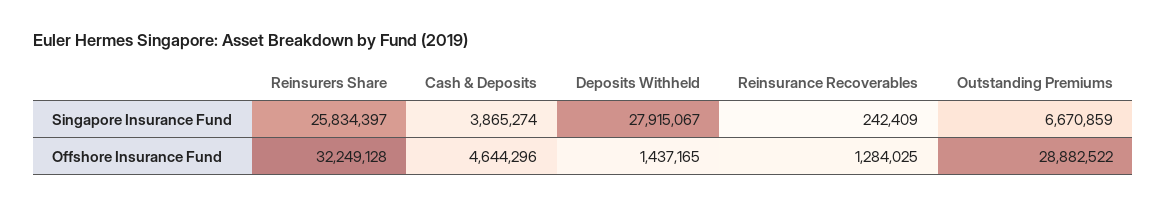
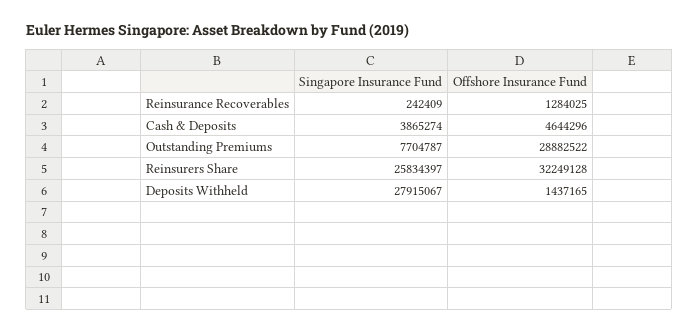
Outstanding Premiums, Singapore Insurance Fund: 6670859 -> 7704787

